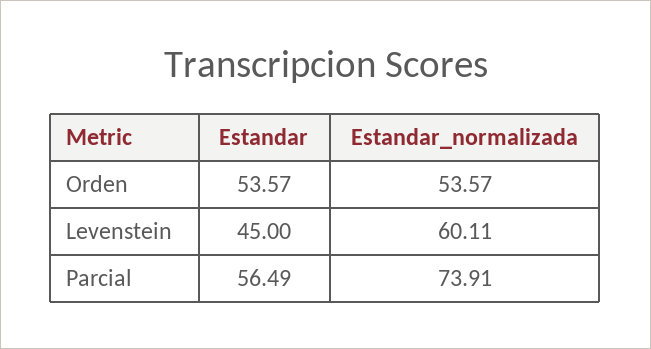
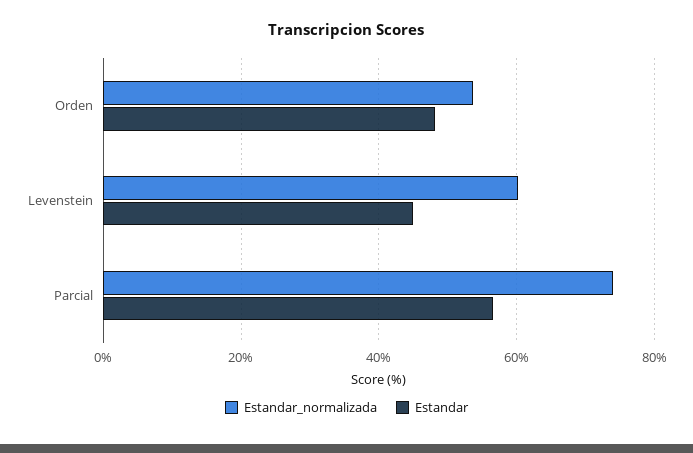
Estandar, Orden: 53.57 -> 48

